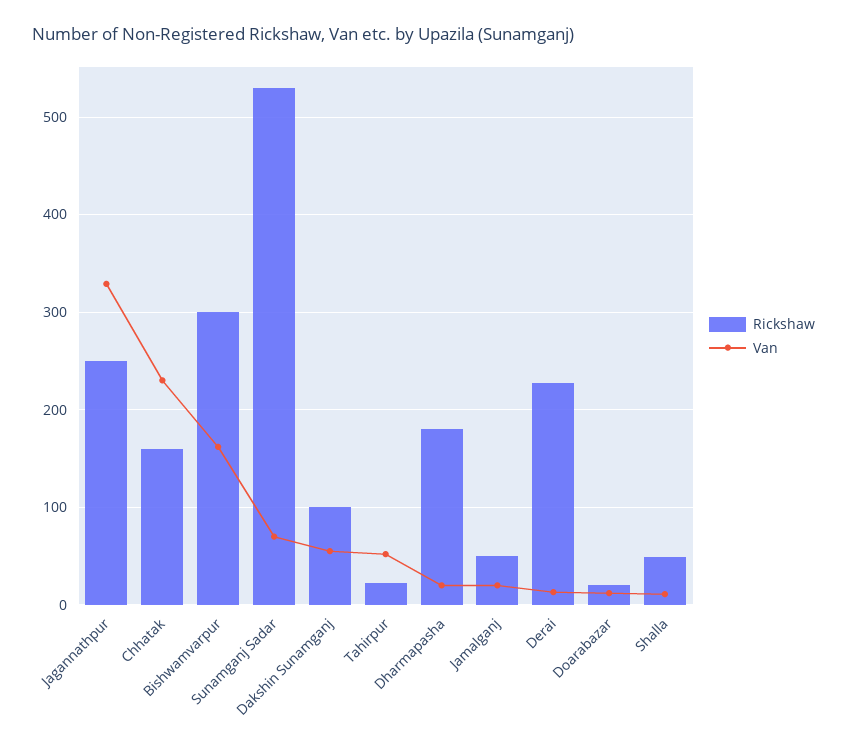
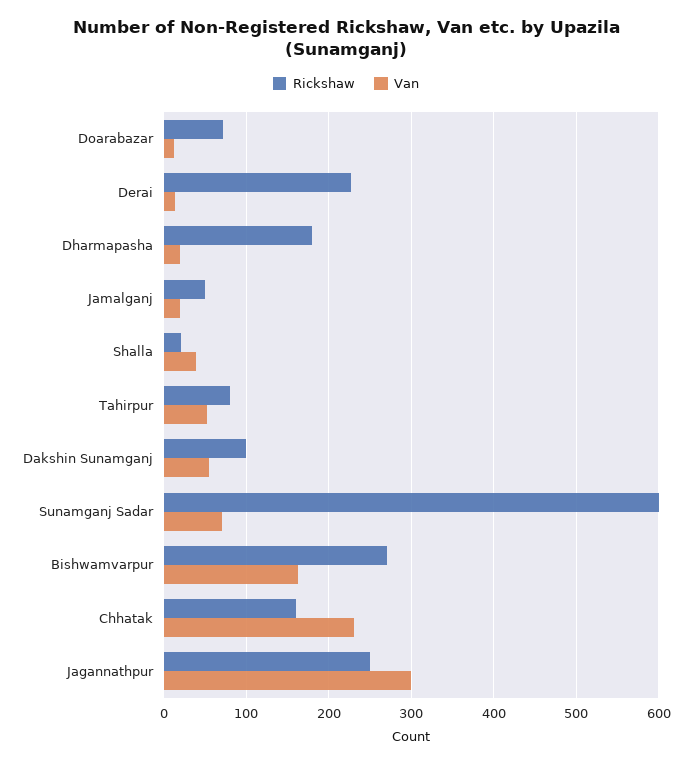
Van, Jagannathpur: 330 -> 300
Rickshaw, Bishwamvarpur: 300 -> 270
Rickshaw, Sunamganj Sadar: 530 -> 600
Rickshaw, Tahirpur: 20 -> 80
Rickshaw, Doarabazar: 20 -> 70
Rickshaw, Shalla: 50 -> 20
Van, Shalla: 10 -> 40

